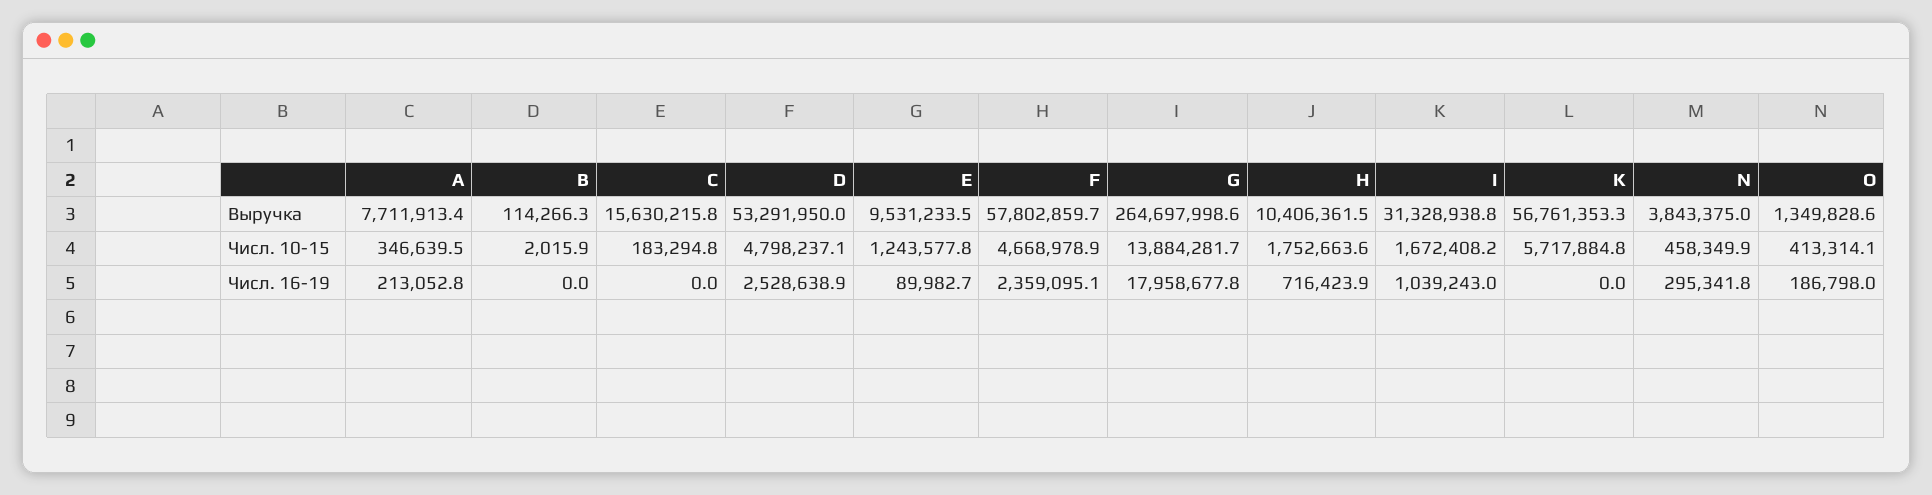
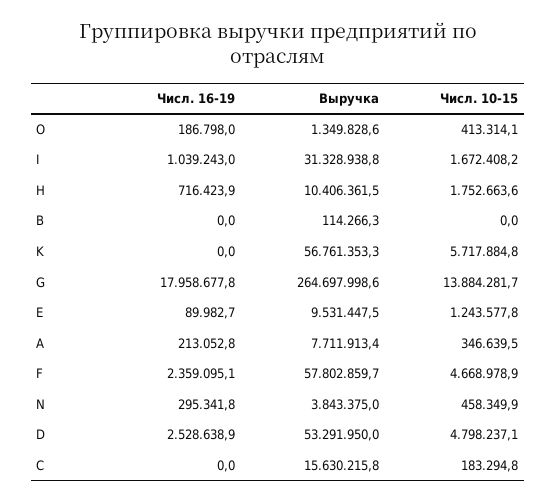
E, Выручка: 9531233.5 -> 9531447.5
B, Числ. 10-15: 2015.9 -> 0

